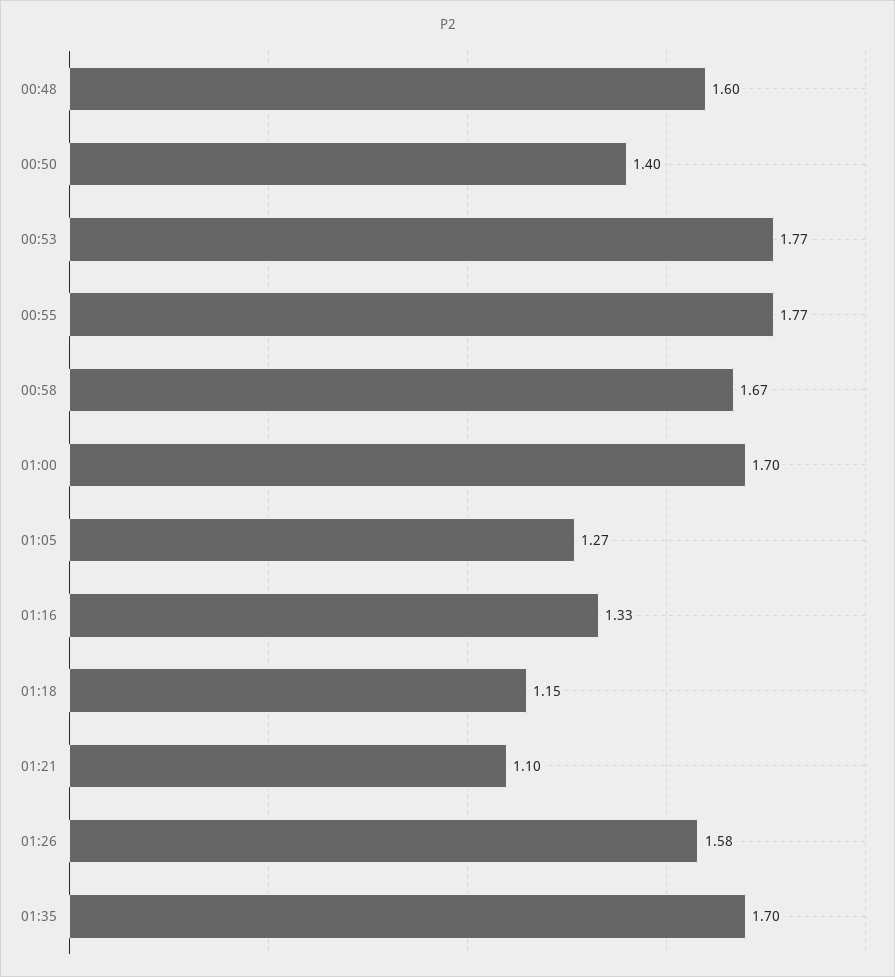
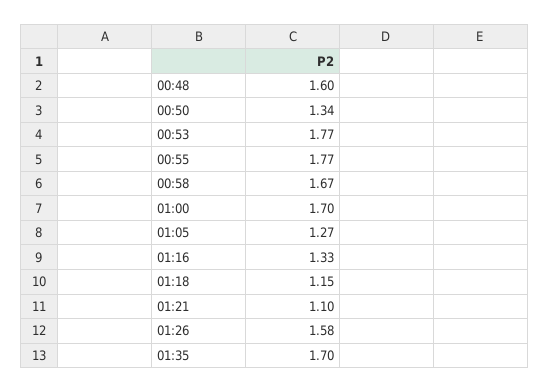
00:50: 1.4 -> 1.34

